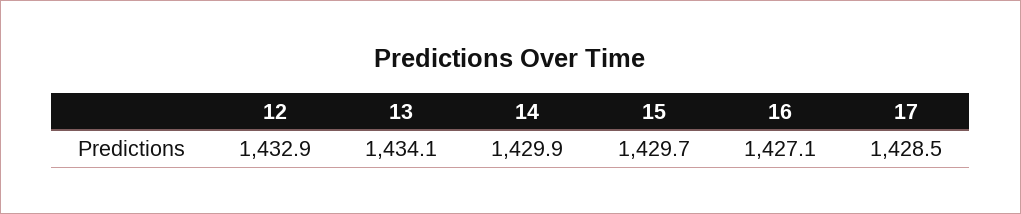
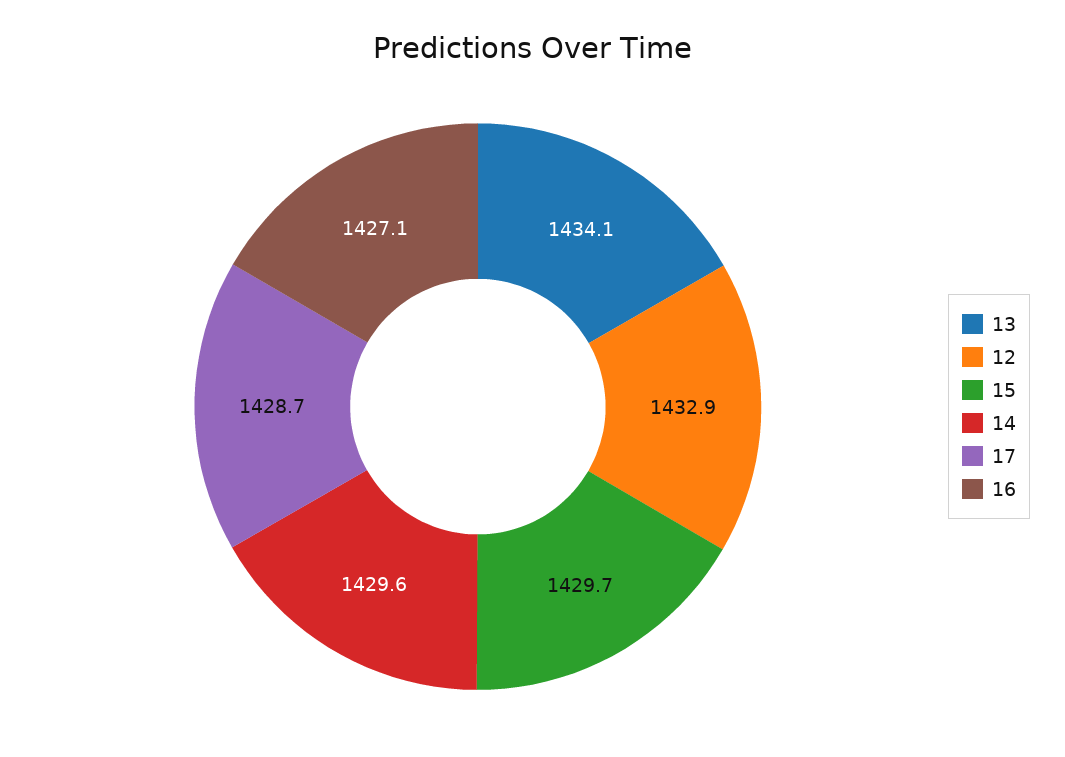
14: 1429.9 -> 1429.6
17: 1428.5 -> 1428.7

